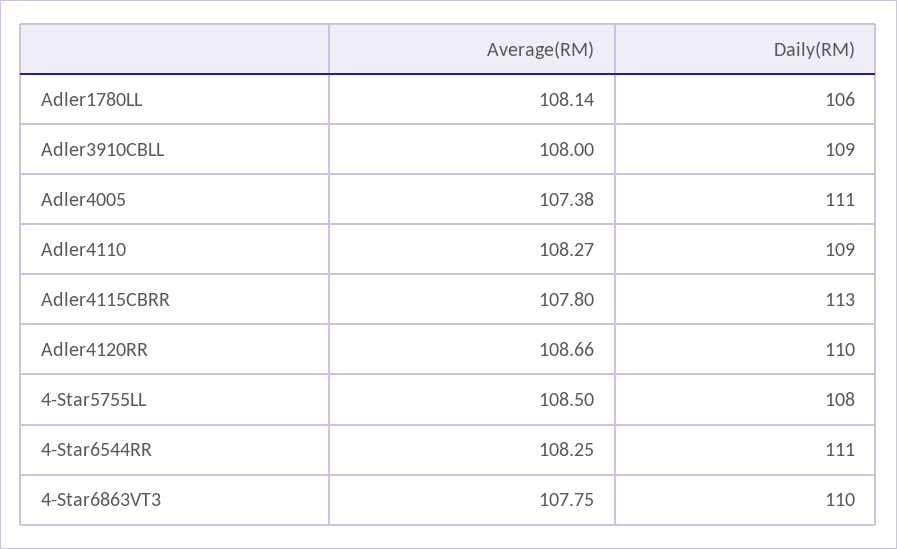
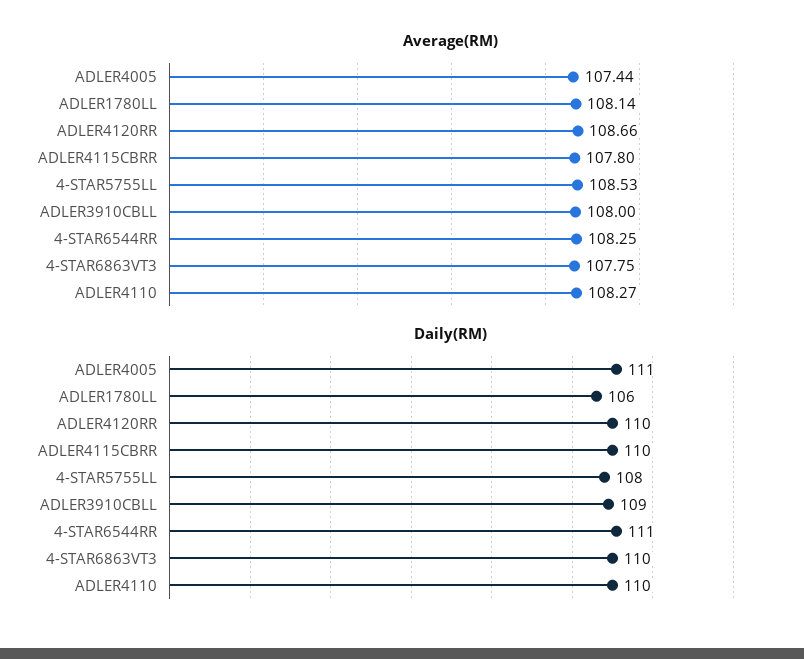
Average(RM), Adler4005: 107.38 -> 107.44
Daily(RM), Adler4110: 109 -> 110
Daily(RM), Adler4115CBRR: 113 -> 110
Average(RM), 4-Star5755LL: 108.5 -> 108.53

